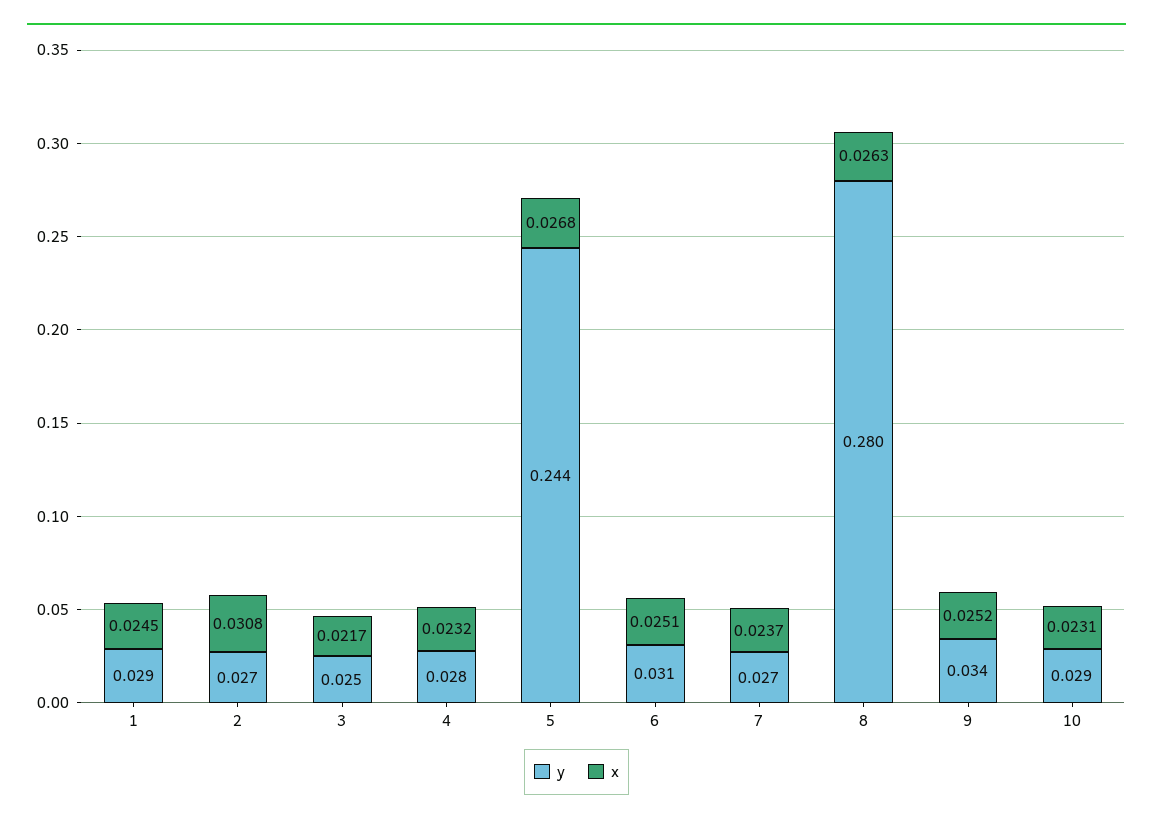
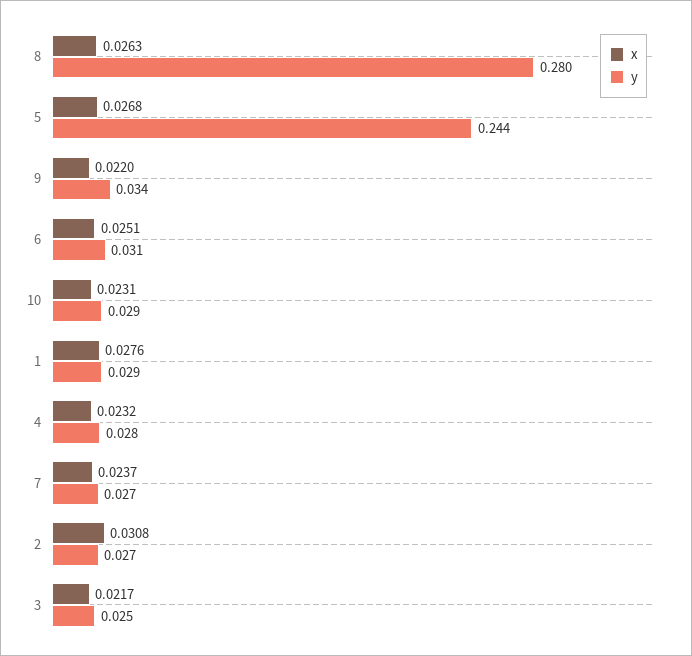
x, 1: 0.0245 -> 0.0276
x, 9: 0.0252 -> 0.022

